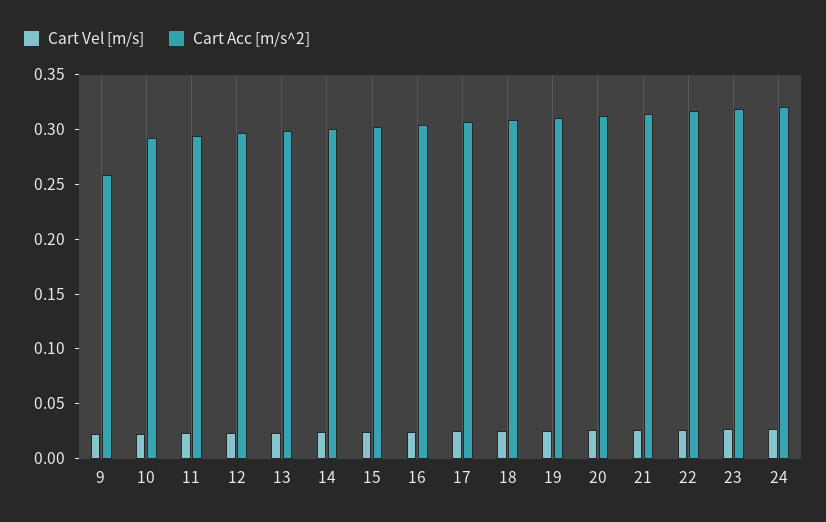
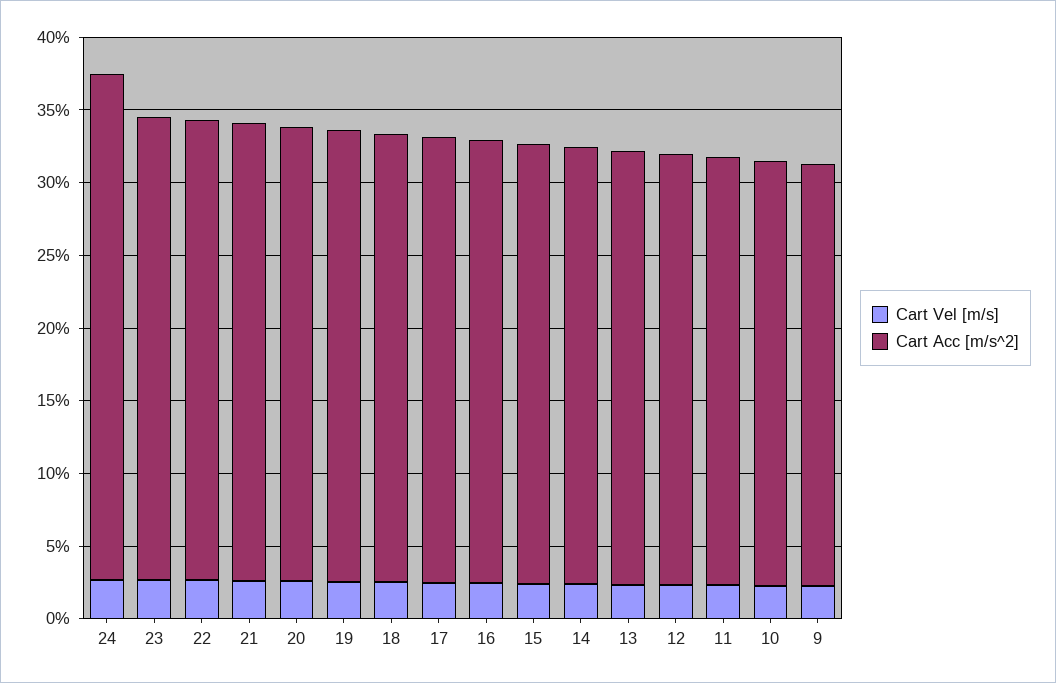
Cart Acc [m/s^2], 9: 0.26 -> 0.29
Cart Acc [m/s^2], 24: 0.32 -> 0.35

